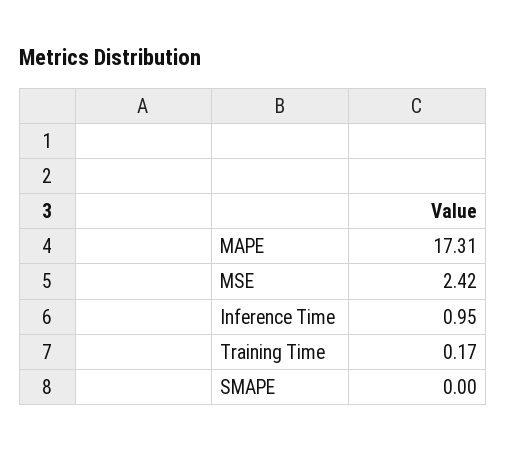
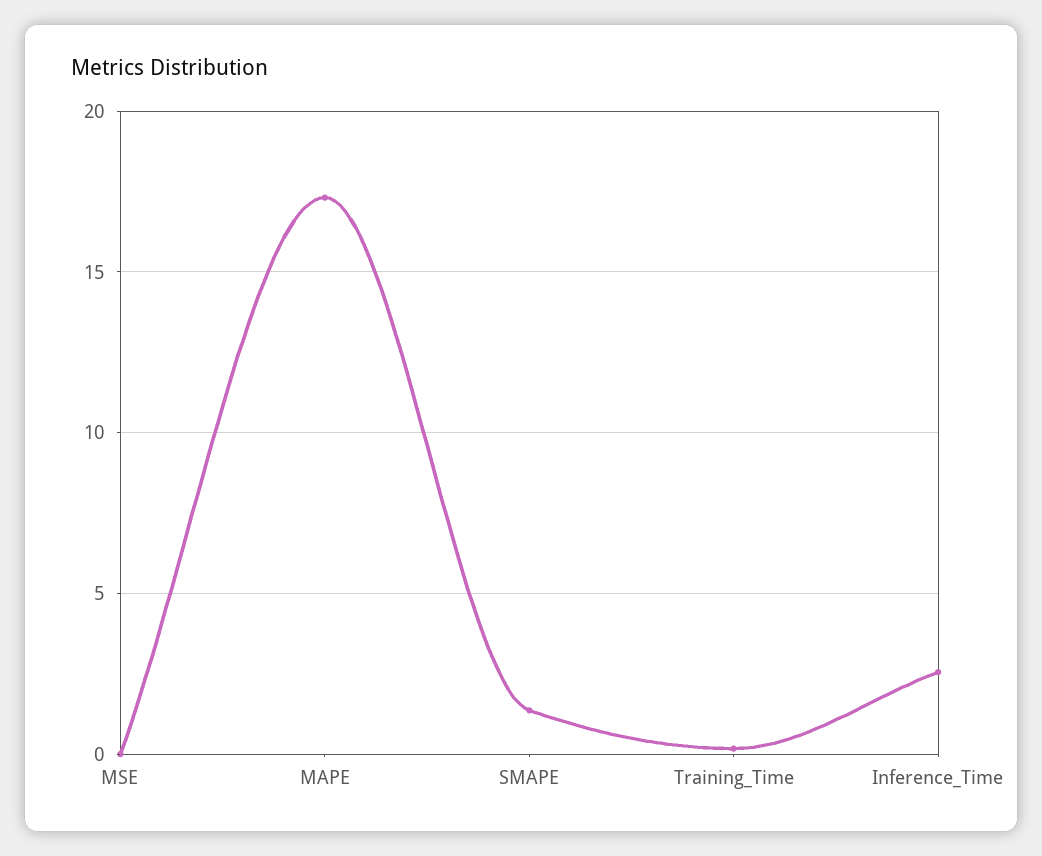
MSE: 2.42 -> 0
Inference Time: 0.95 -> 2.5
SMAPE: 0 -> 1.5

